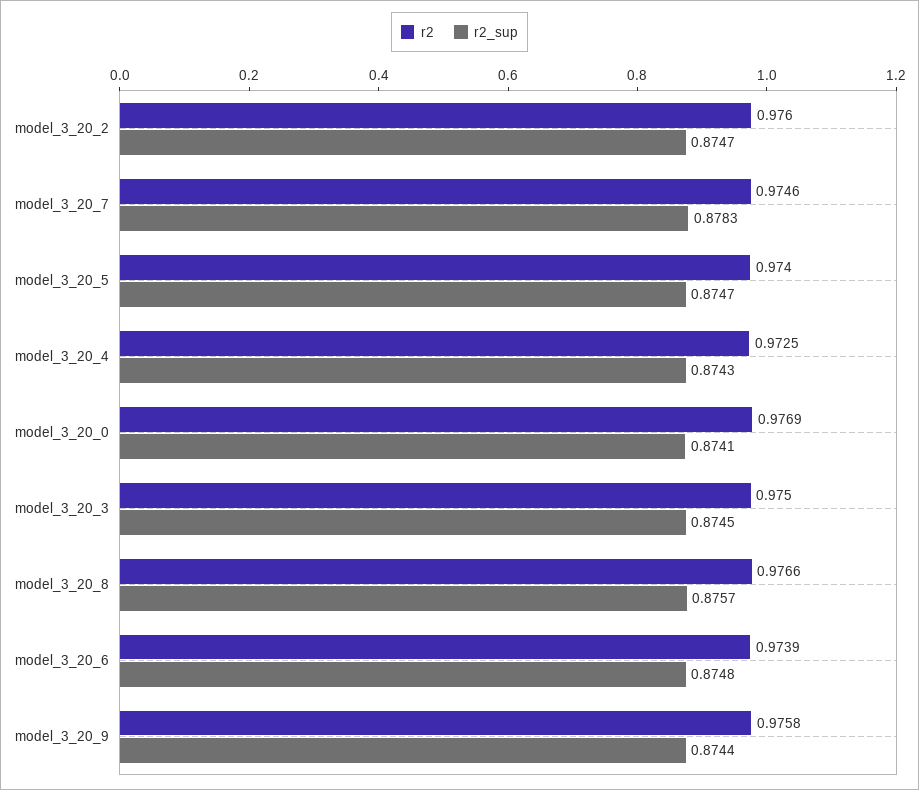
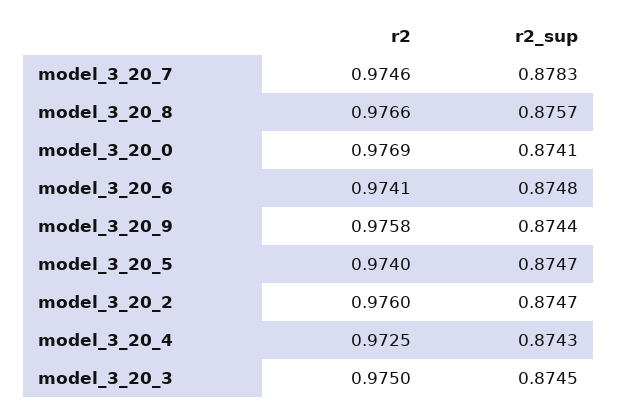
r2, model_3_20_6: 0.9739 -> 0.9741

